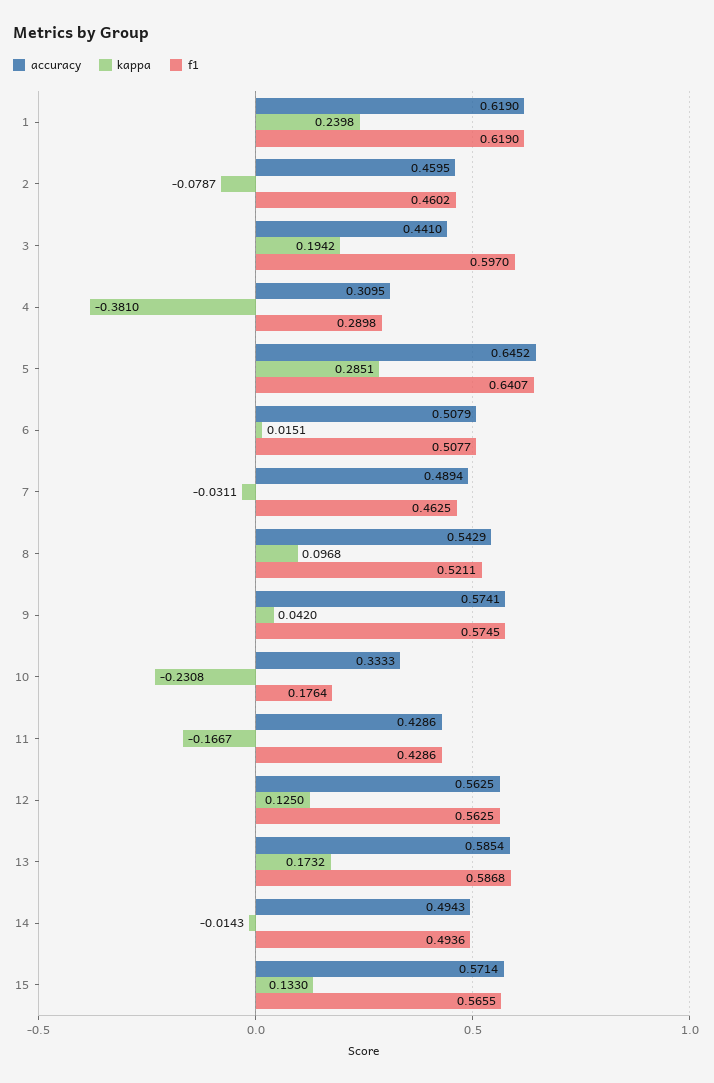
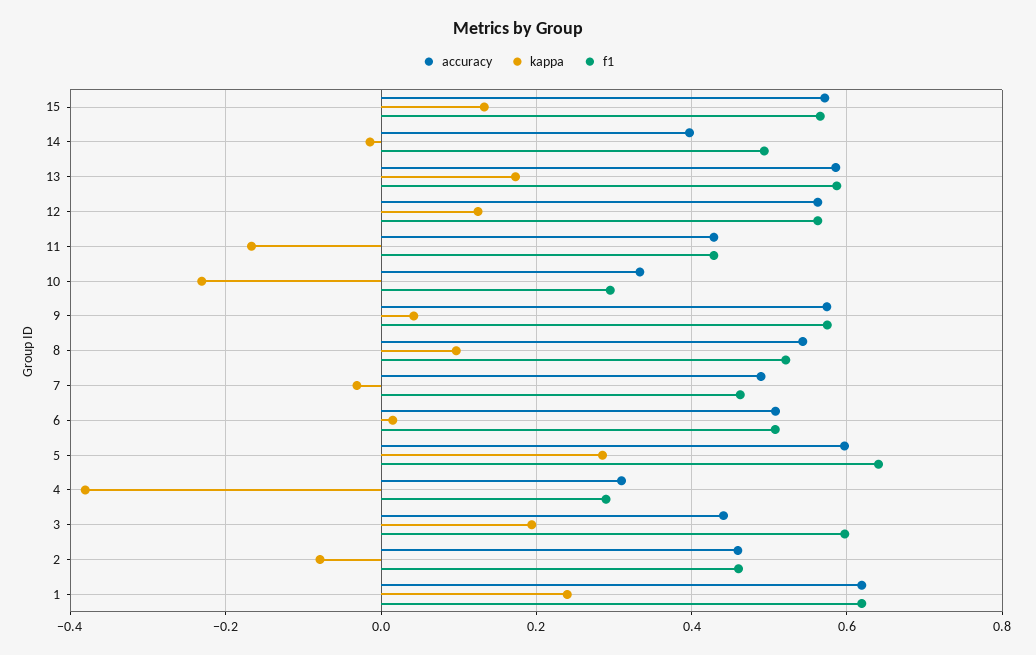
accuracy, 5: 0.6452 -> 0.6
f1, 10: 0.1764 -> 0.3
accuracy, 14: 0.4943 -> 0.4

